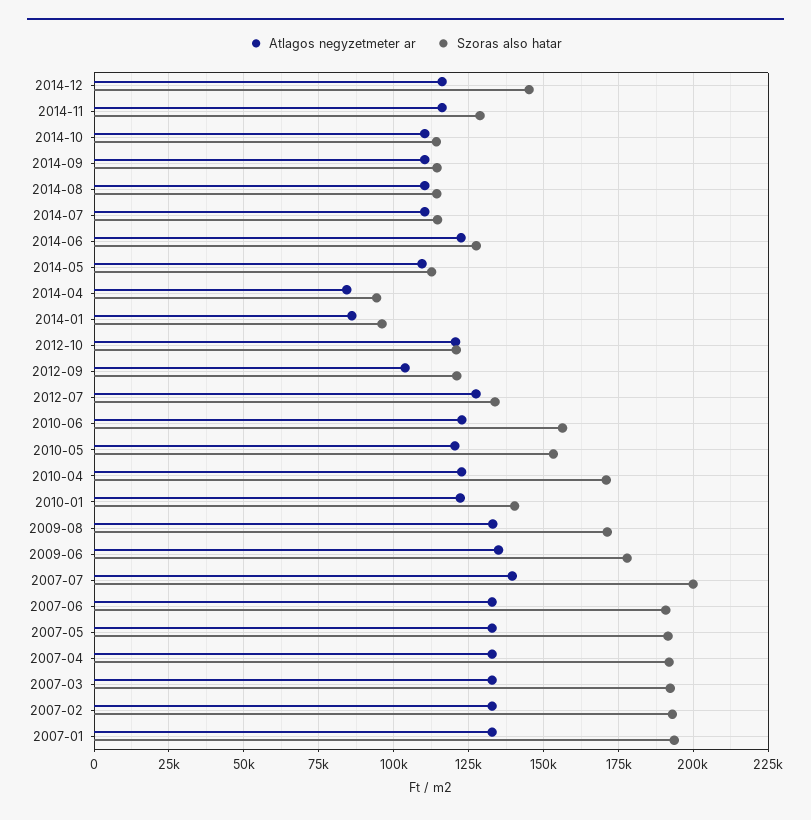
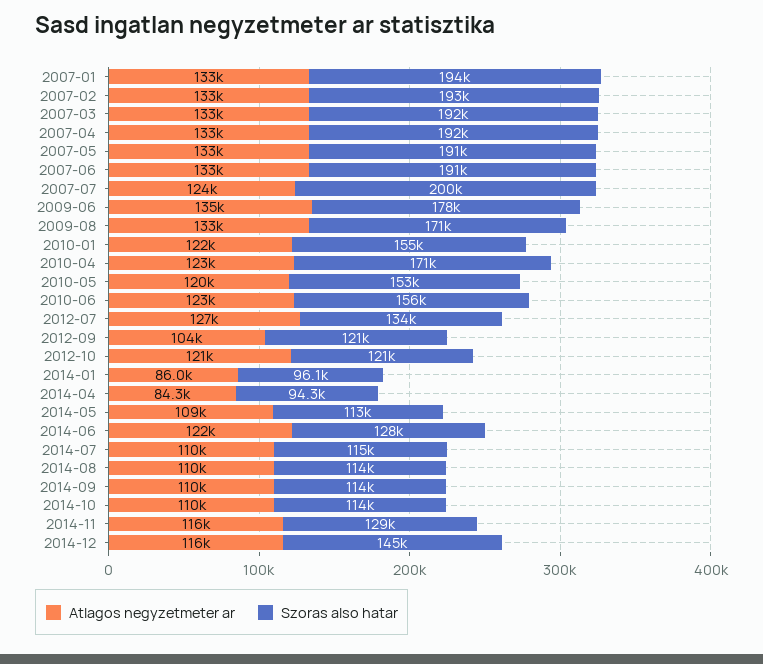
Szoras also hatar, 2010-01: 140000 -> 155000
Atlagos negyzetmeter ar, 2007-07: 140000 -> 124000

